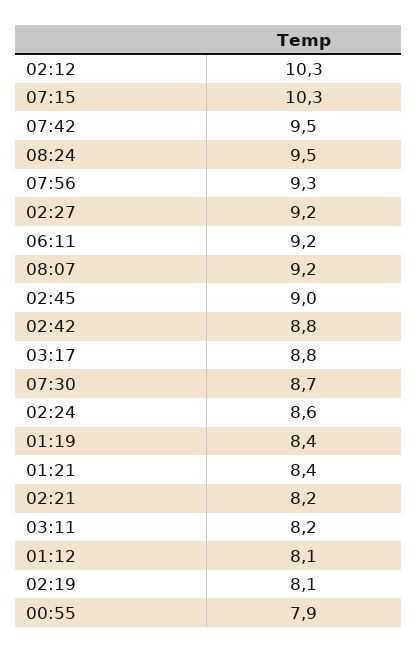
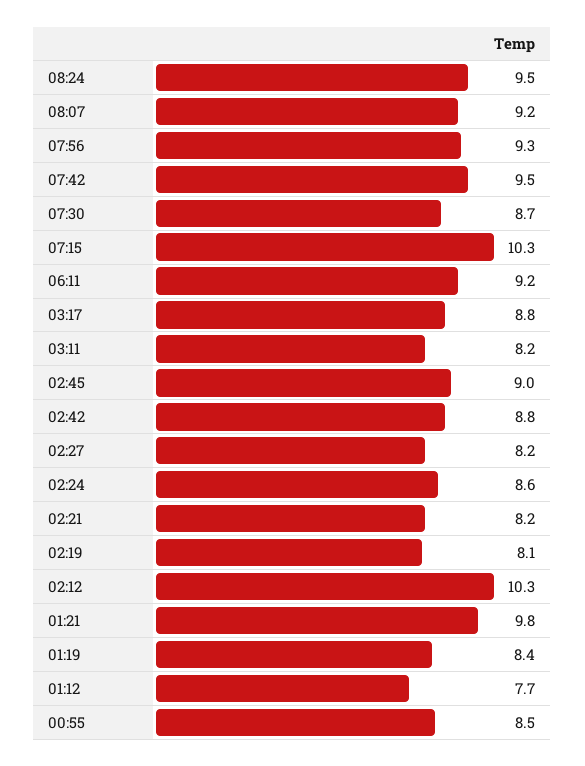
02:27: 9.2 -> 8.2
01:21: 8.4 -> 9.8
01:12: 8.1 -> 7.7
00:55: 7.9 -> 8.5

